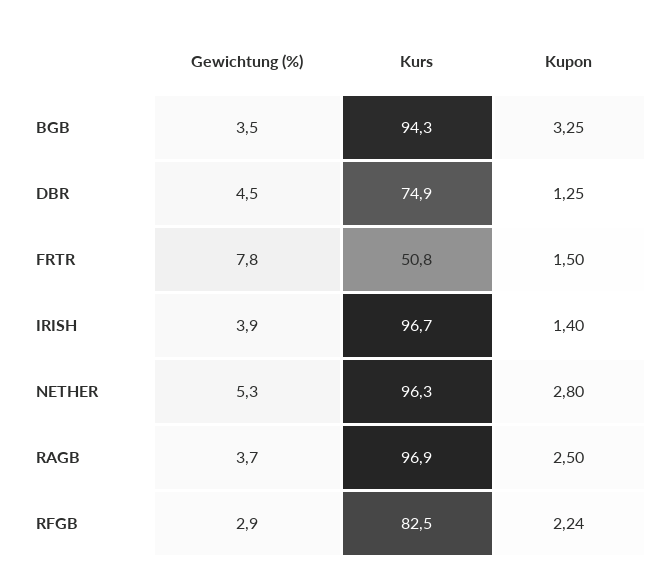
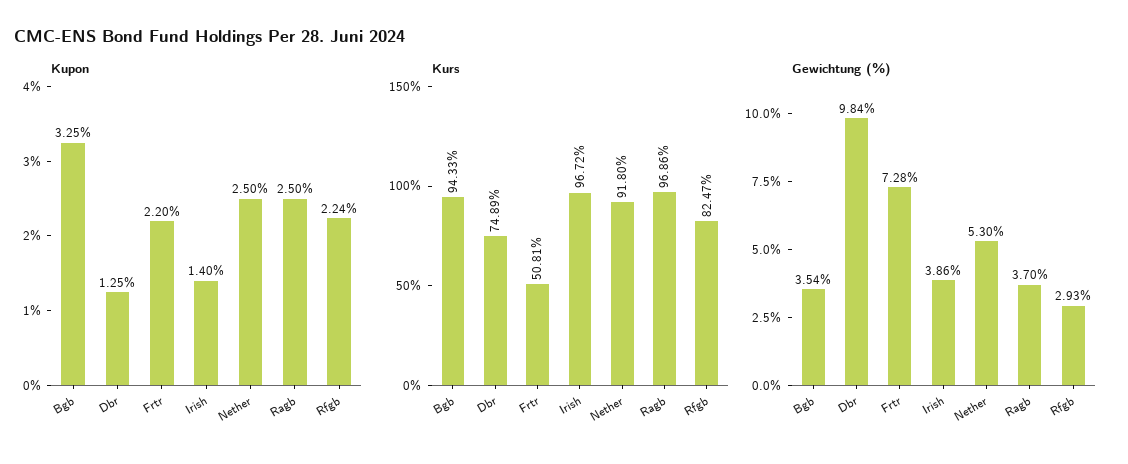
Gewichtung (%), DBR: 4.5 -> 9.84
Gewichtung (%), FRTR: 7.8 -> 7.28
Kupon, FRTR: 1.5 -> 2.2
Kurs, NETHER: 96.3 -> 91.8
Kupon, NETHER: 2.8 -> 2.5

